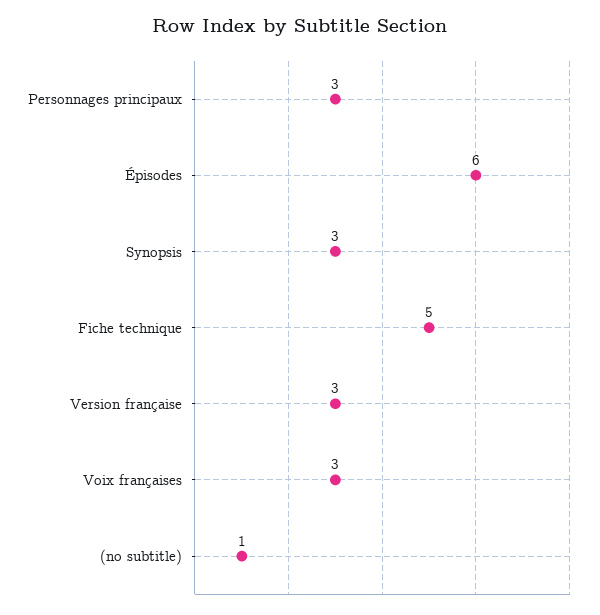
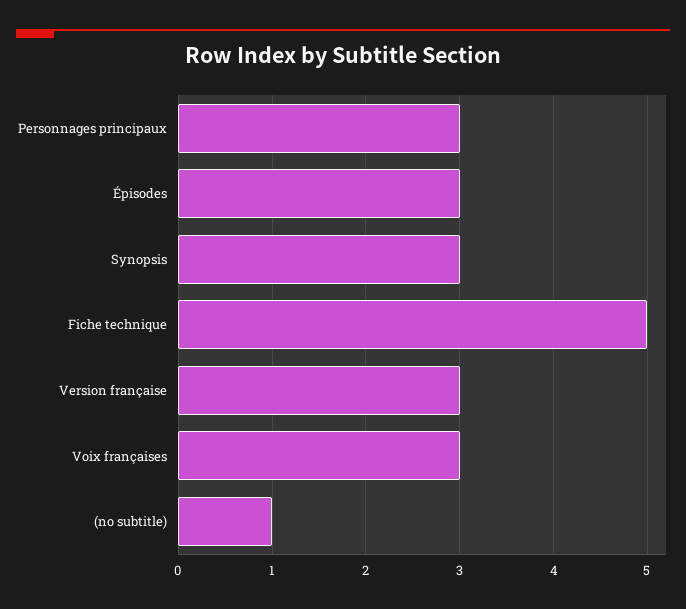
Épisodes: 6 -> 3

